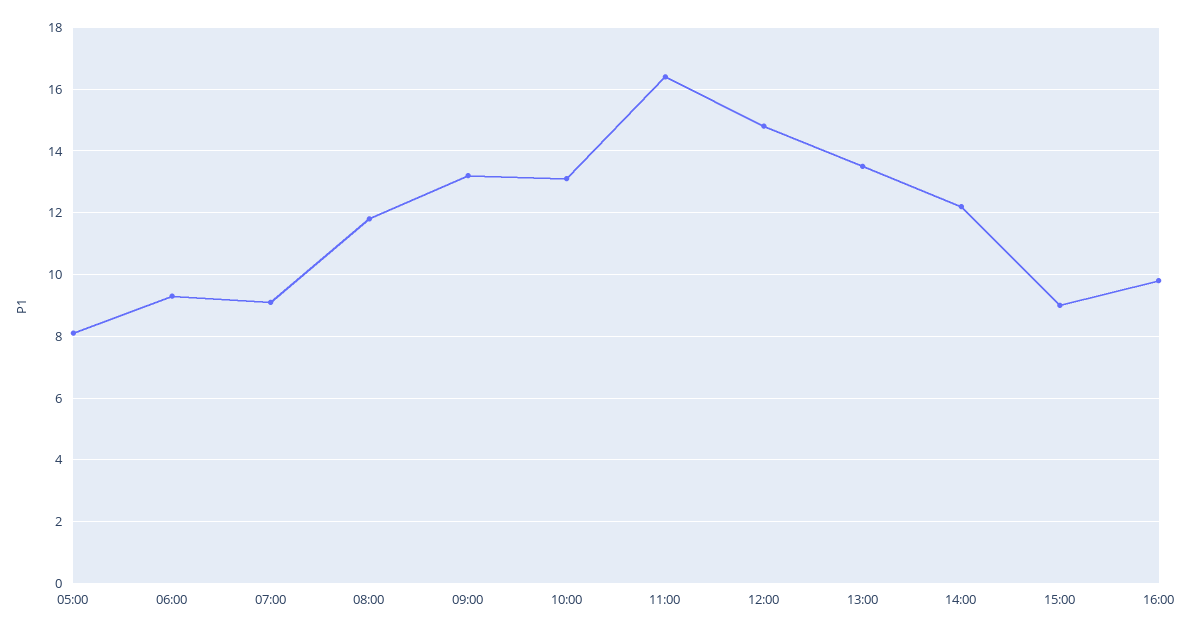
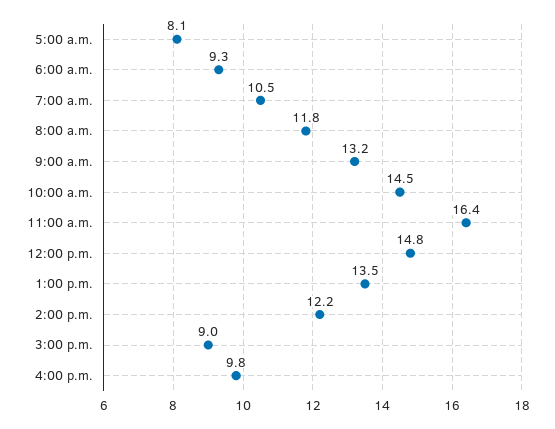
07:00: 9 -> 10.5
10:00: 13 -> 14.5

